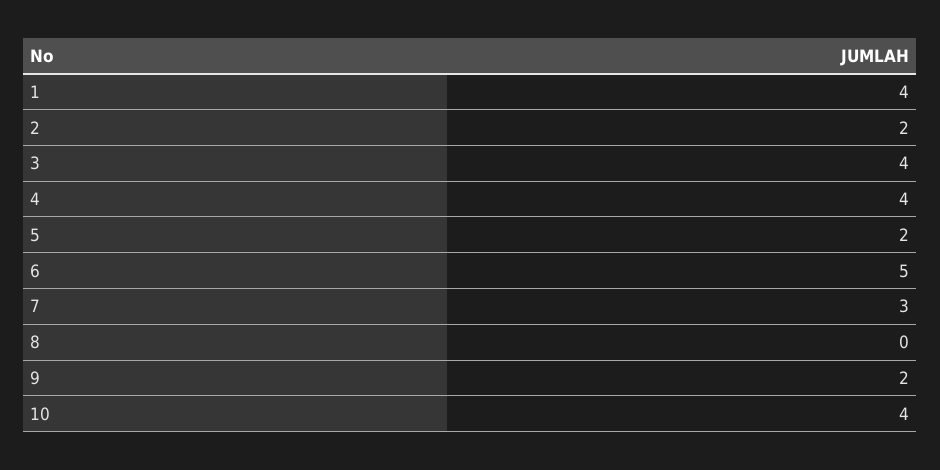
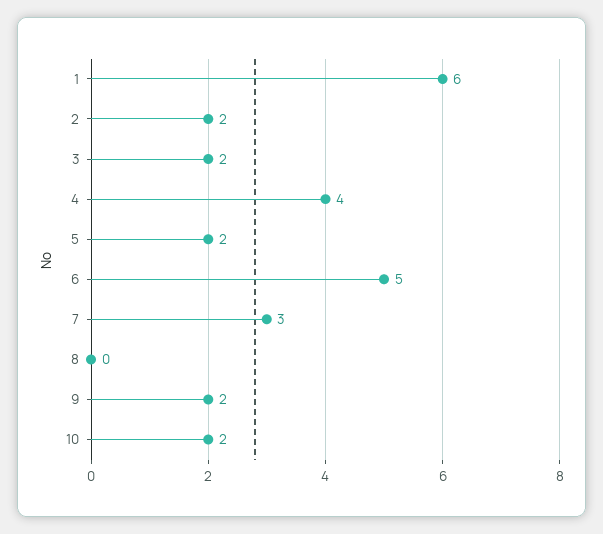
1: 4 -> 6
3: 4 -> 2
10: 4 -> 2

